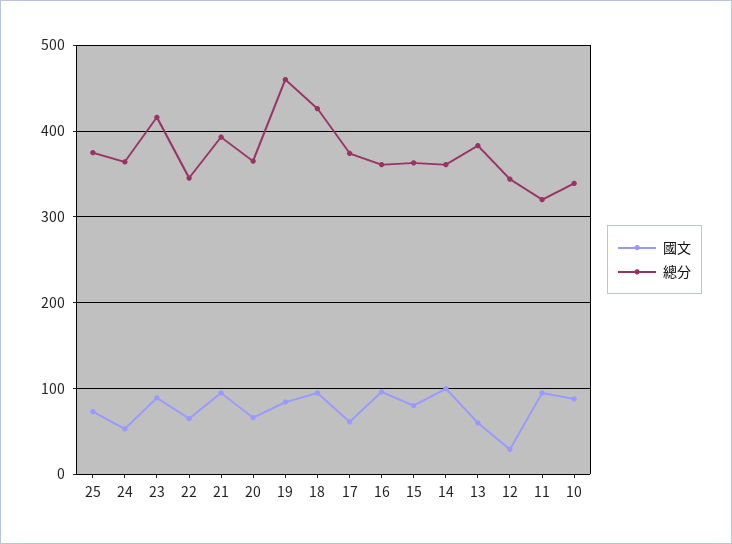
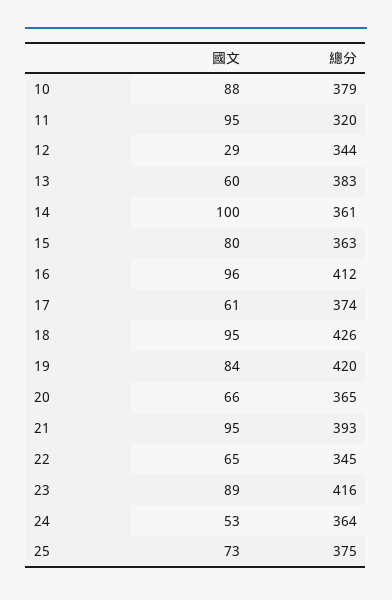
總分, 19: 460 -> 420
總分, 16: 360 -> 412
總分, 10: 340 -> 379

